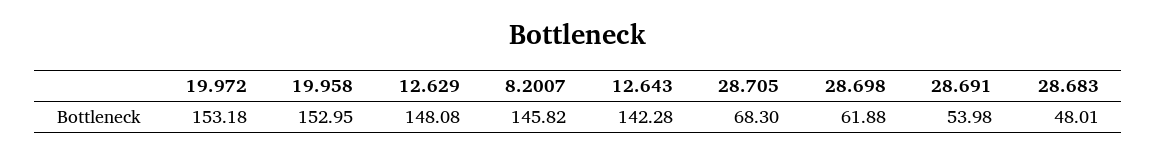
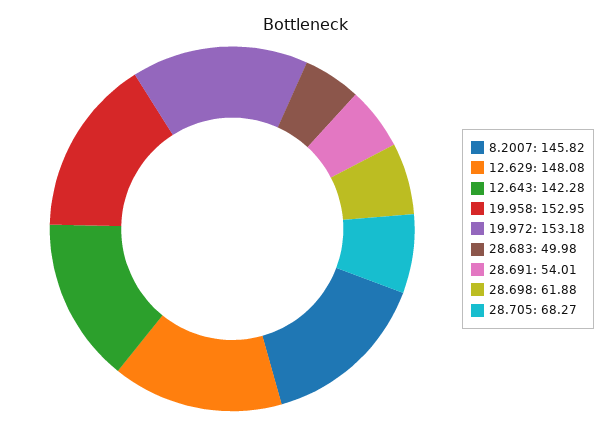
28.705: 68.3 -> 68.27
28.691: 53.98 -> 54.01
28.683: 48.01 -> 49.98

